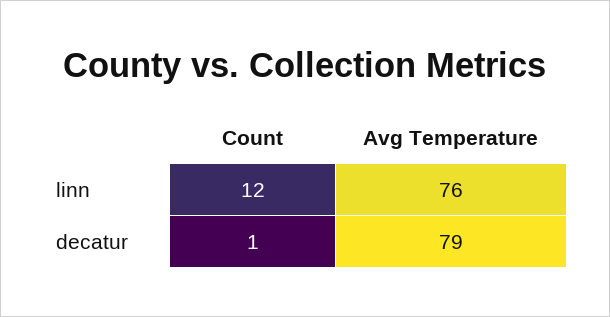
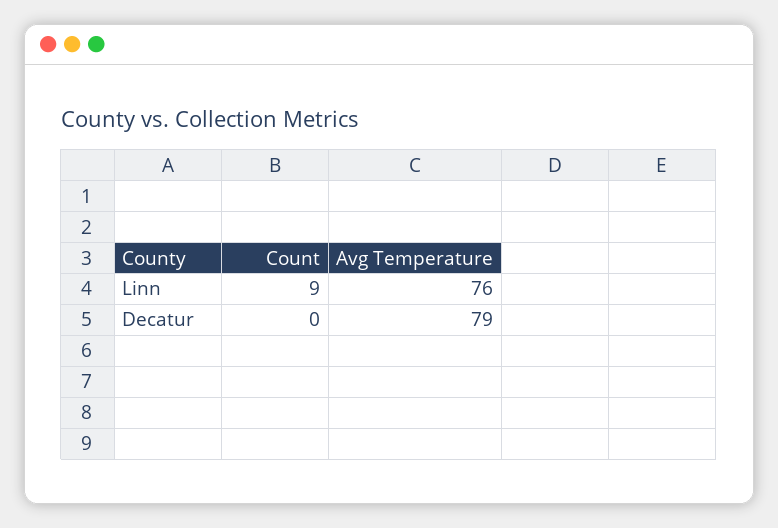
Count, linn: 12 -> 9
Count, decatur: 1 -> 0

